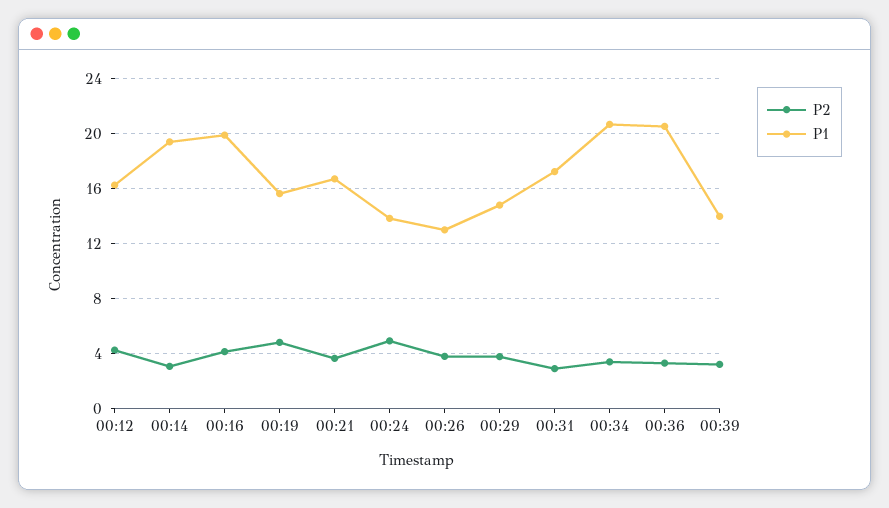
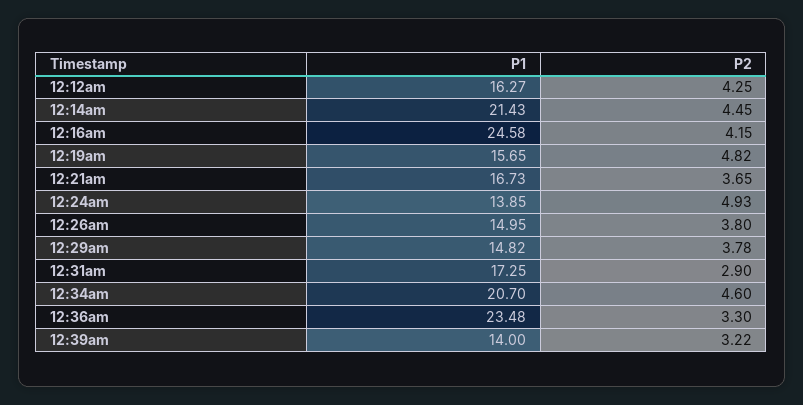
P2, 00:14: 3 -> 4.45
P1, 00:14: 19.5 -> 21.43
P1, 00:16: 20 -> 24.58
P1, 00:26: 13 -> 14.95
P2, 00:34: 3.5 -> 4.6
P1, 00:36: 20.5 -> 23.48

